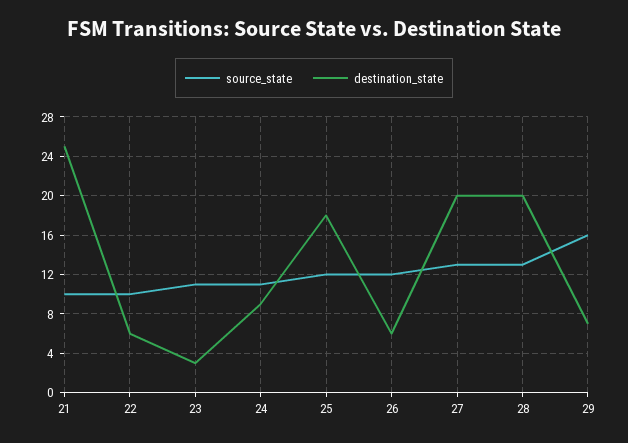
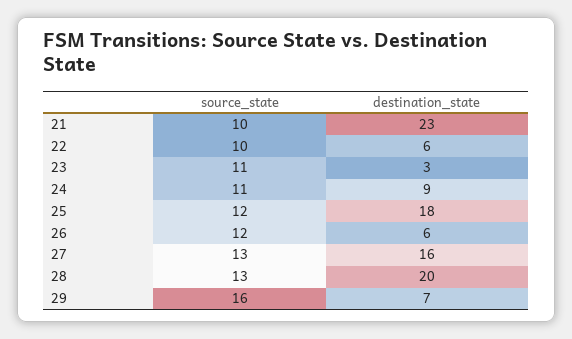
destination_state, 21: 25 -> 23
destination_state, 27: 20 -> 16

